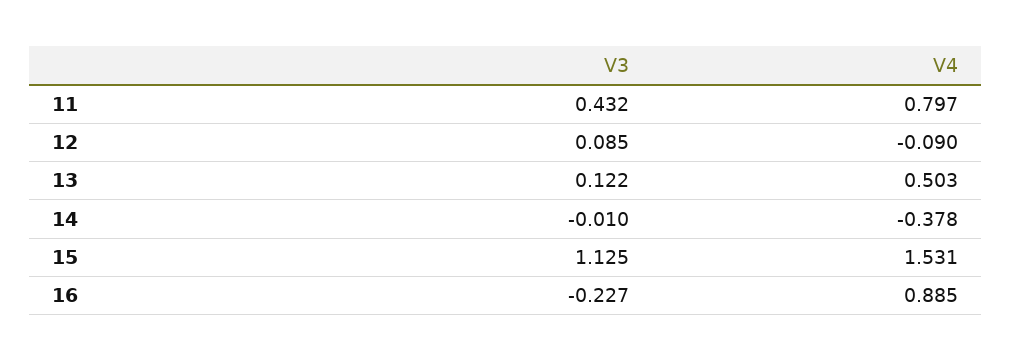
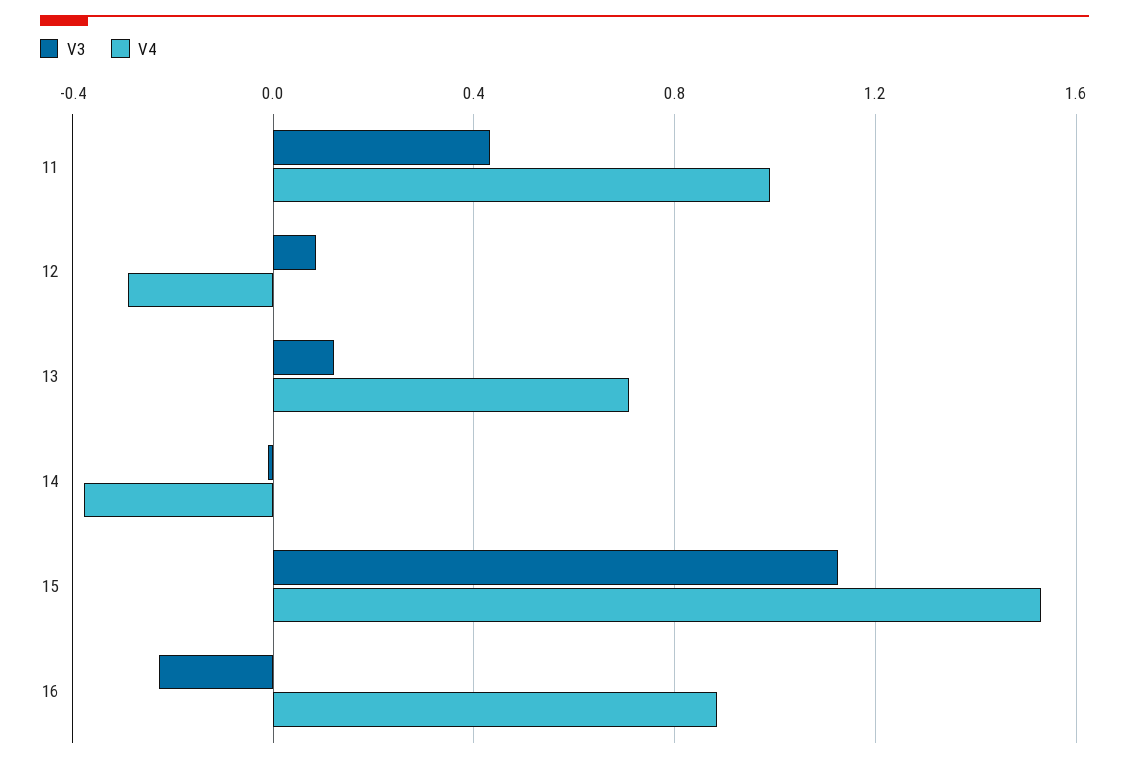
V4, 11: 0.797 -> 1
V4, 12: -0.09 -> -0.3
V4, 13: 0.503 -> 0.7

